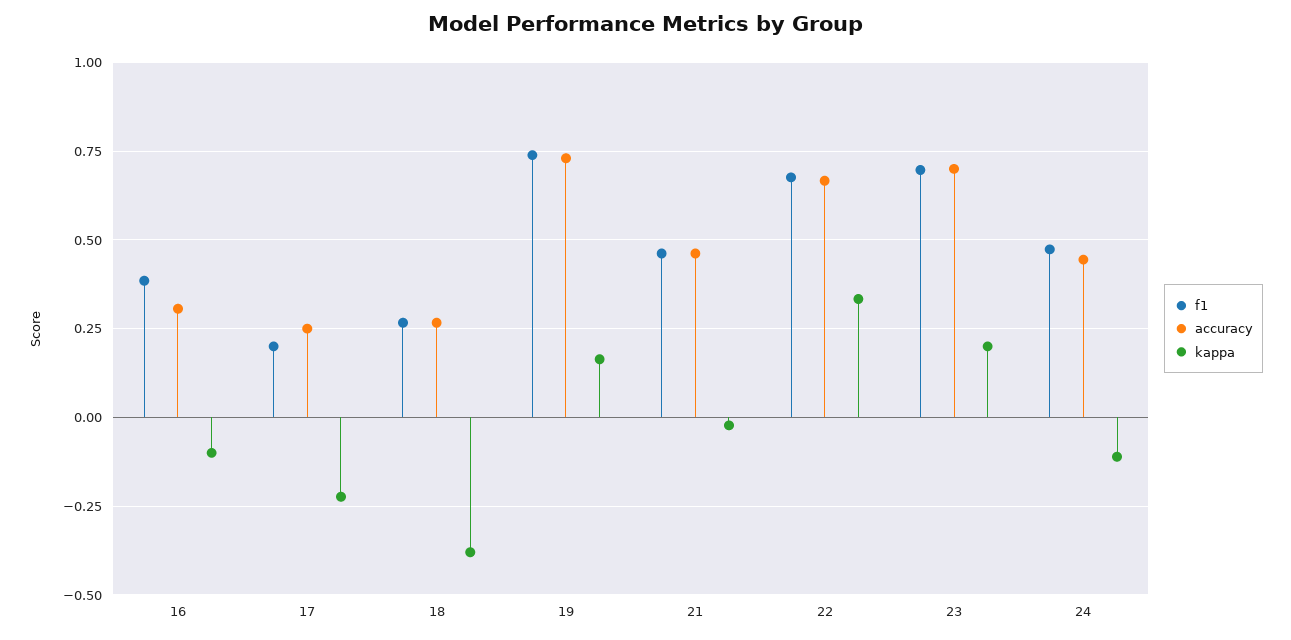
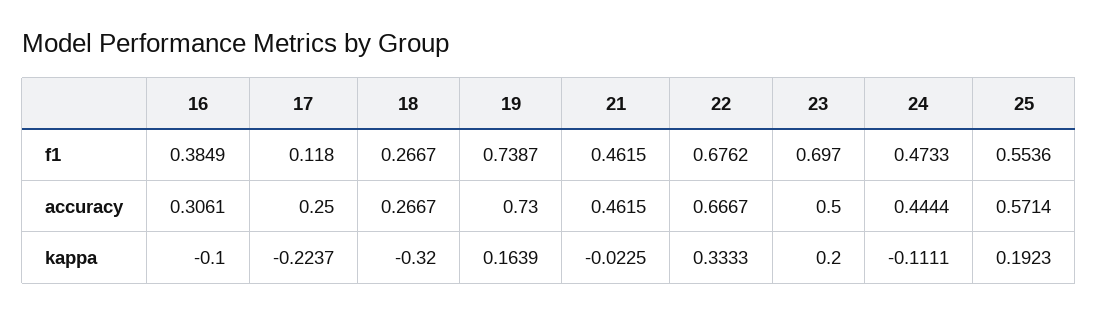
f1, 17: 0.2 -> 0.118
kappa, 18: -0.375 -> -0.32
accuracy, 23: 0.7 -> 0.5
f1, 25: none -> 0.5536
accuracy, 25: none -> 0.5714
kappa, 25: none -> 0.1923

